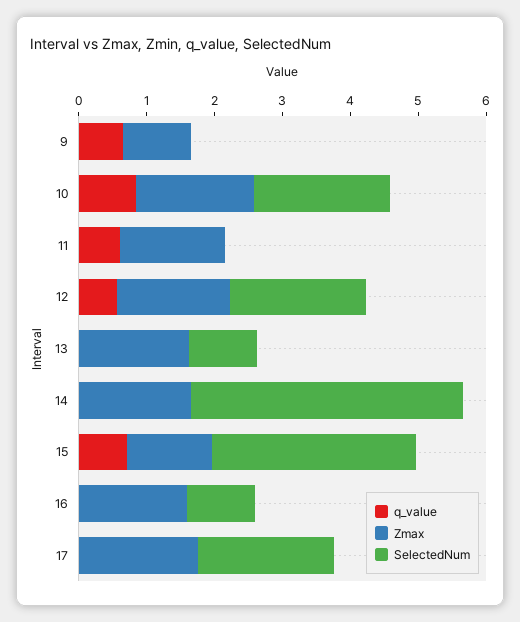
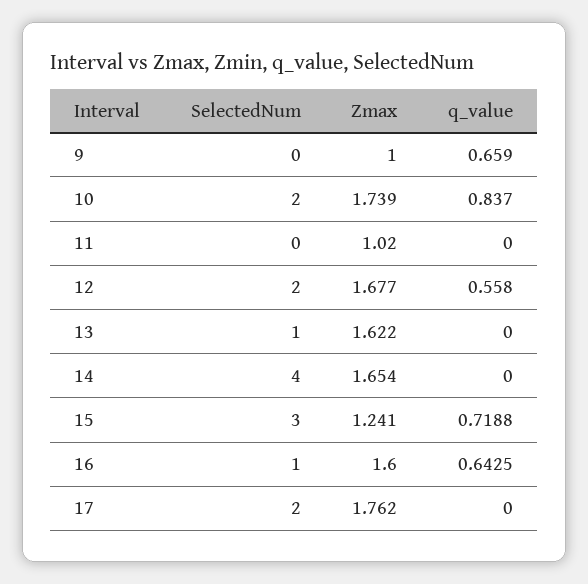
q_value, 11: 0.6 -> 0
Zmax, 11: 1.6 -> 1.02
q_value, 16: 0 -> 0.6425

